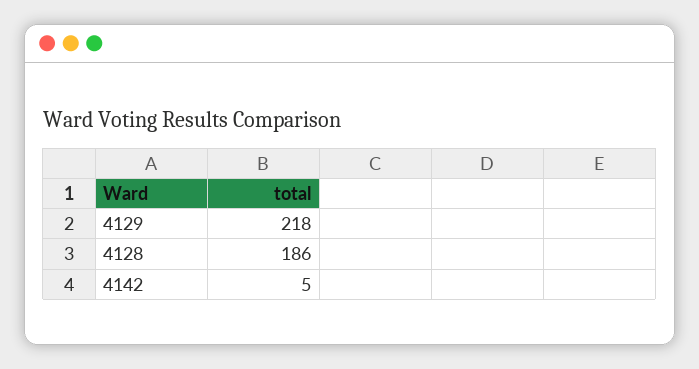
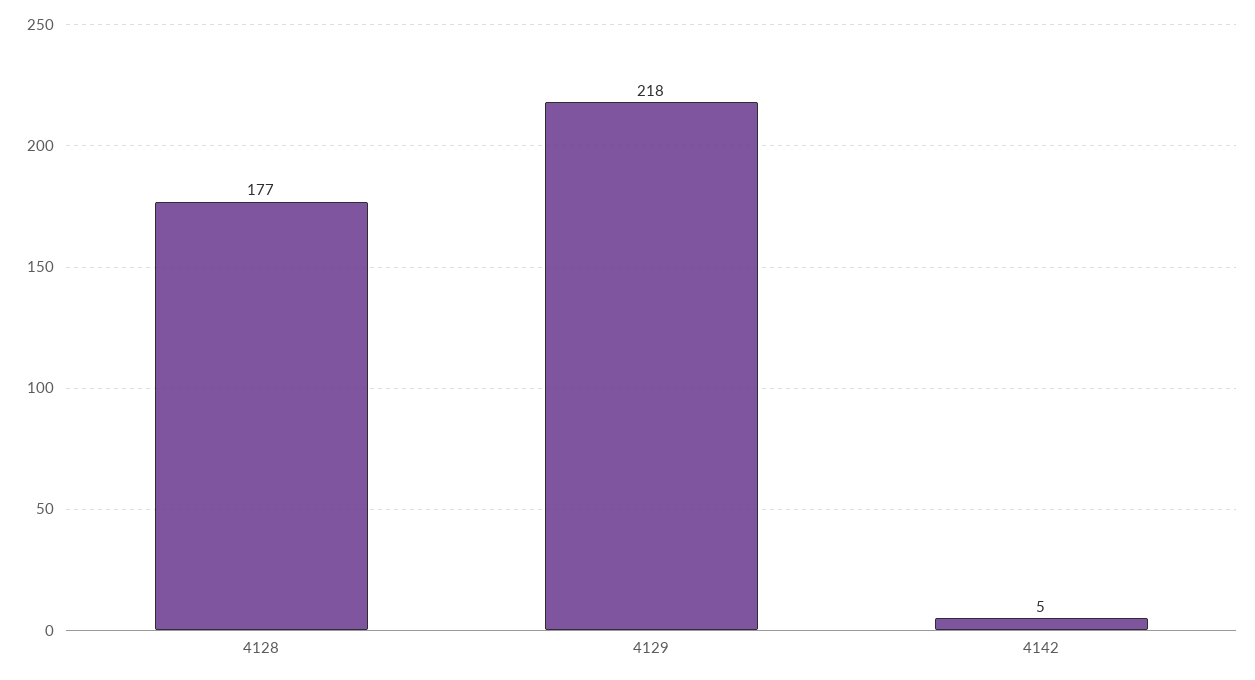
4128: 186 -> 177

